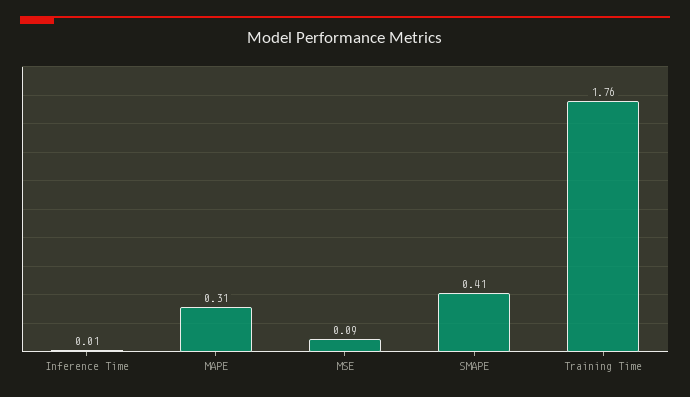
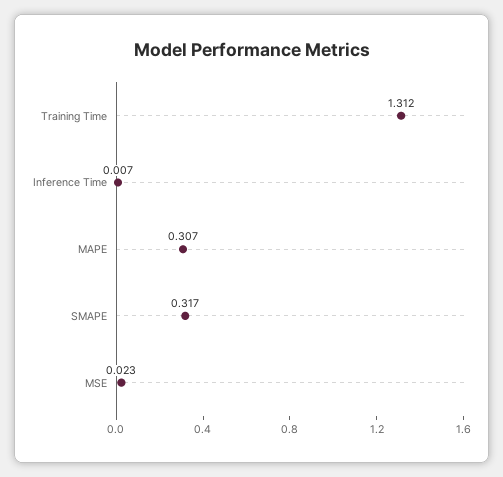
MSE: 0.09 -> 0.023
SMAPE: 0.41 -> 0.317
Training Time: 1.76 -> 1.312

